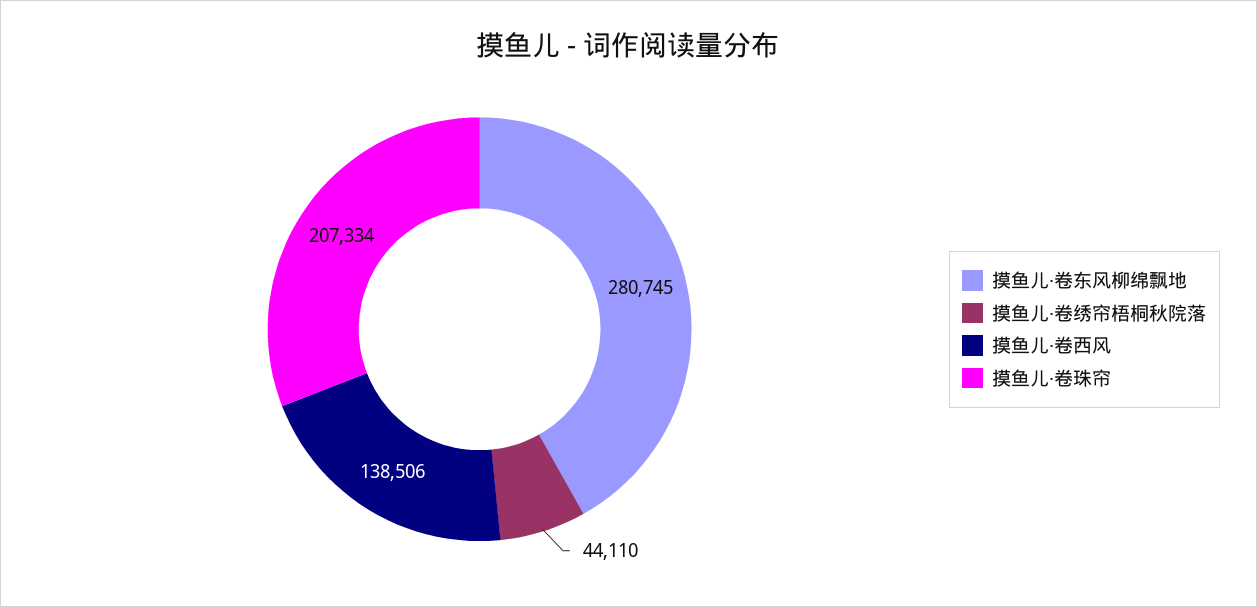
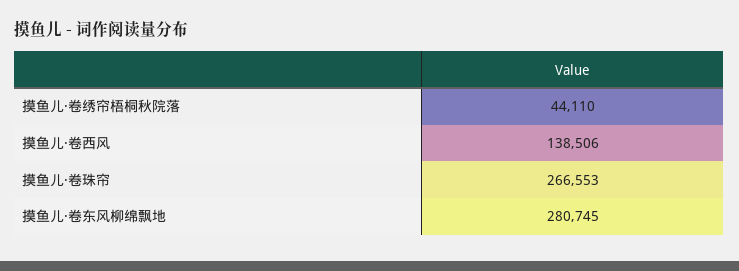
摸鱼儿·卷珠帘: 207334 -> 266553

